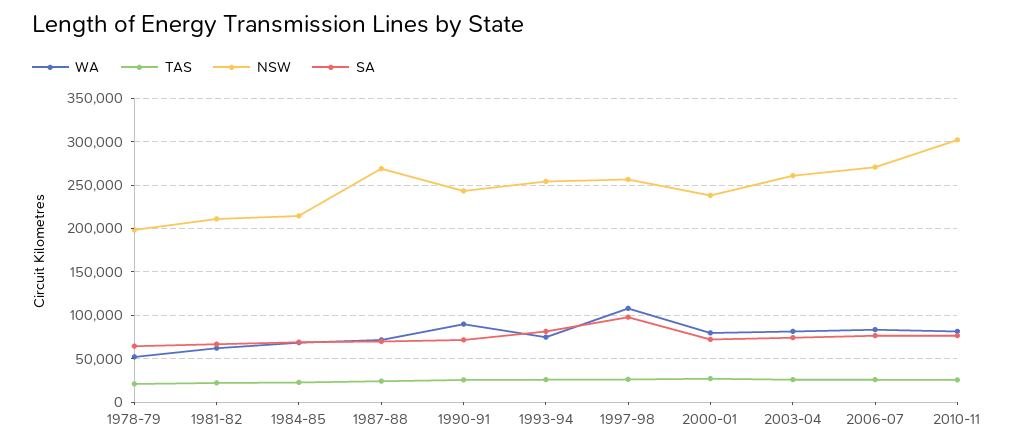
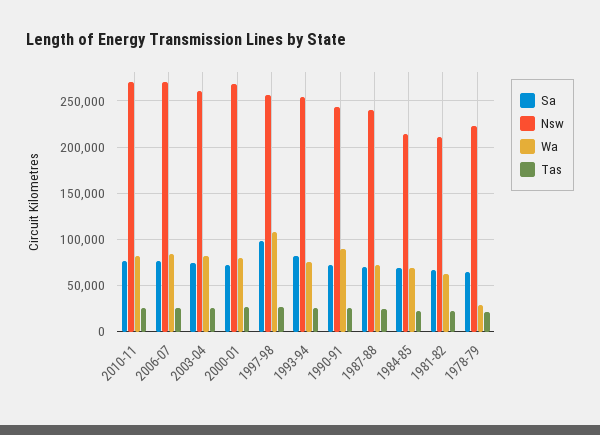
WA, 1978-79: 50000 -> 30000
NSW, 1978-79: 200000 -> 220000
NSW, 1987-88: 270000 -> 240000
NSW, 2000-01: 240000 -> 270000
NSW, 2010-11: 300000 -> 270000

